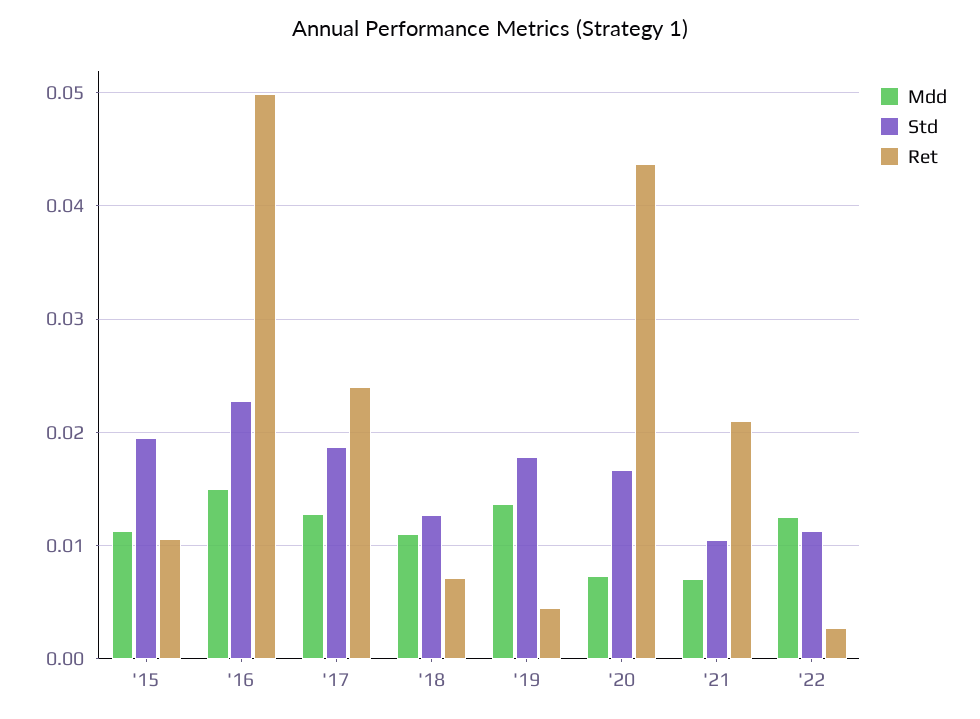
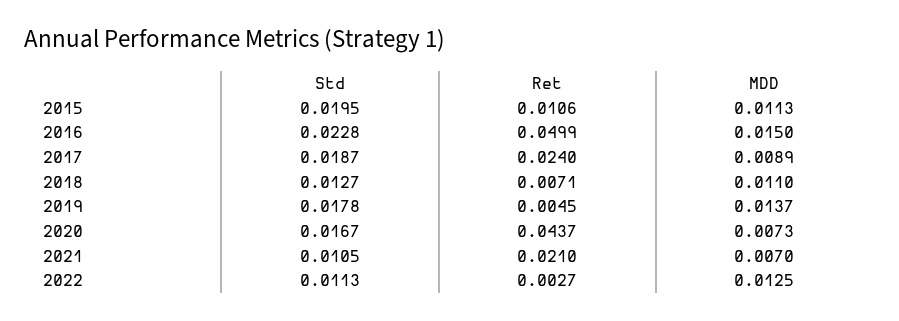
Mdd, '17: 0.013 -> 0.0089

